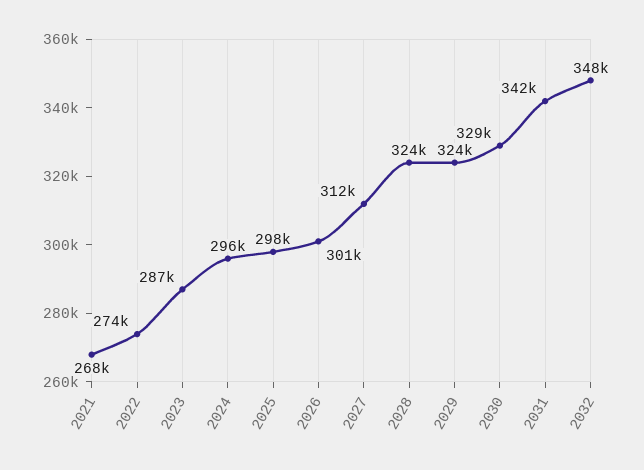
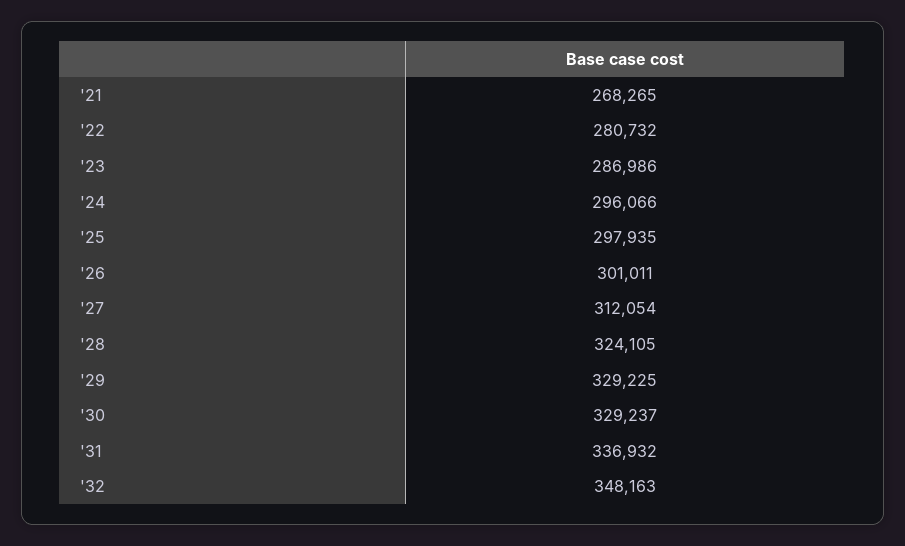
2022: 274000 -> 280732
2029: 324000 -> 329225
2031: 342000 -> 336932

